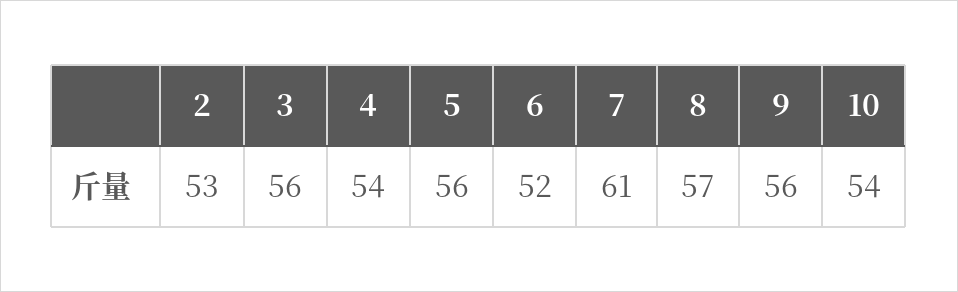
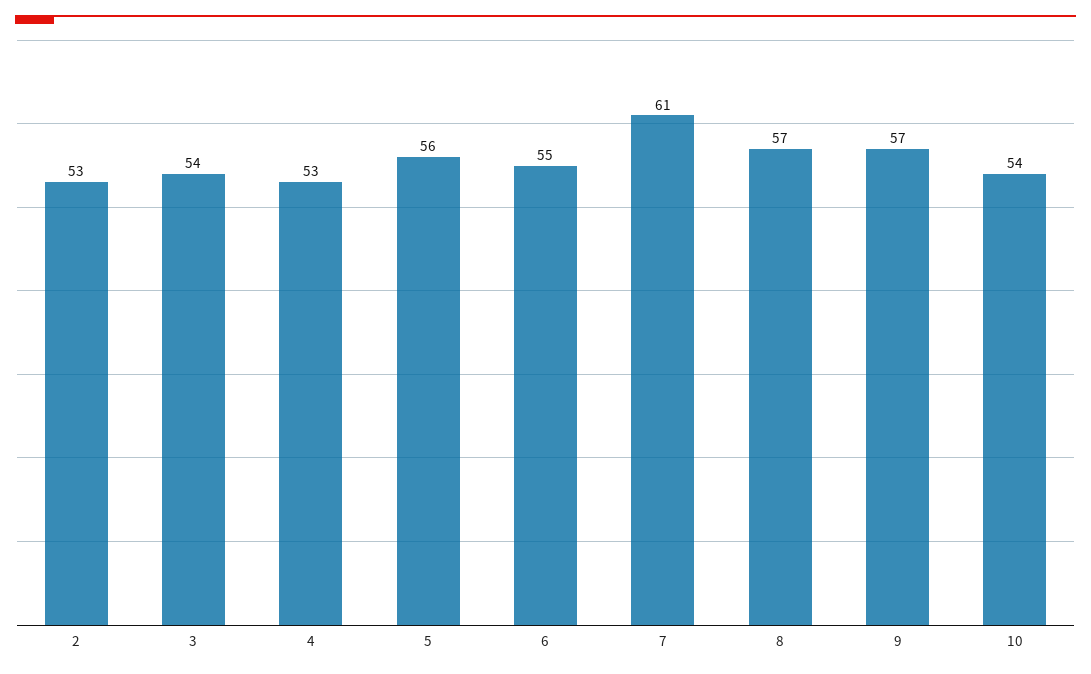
3: 56 -> 54
4: 54 -> 53
6: 52 -> 55
9: 56 -> 57

